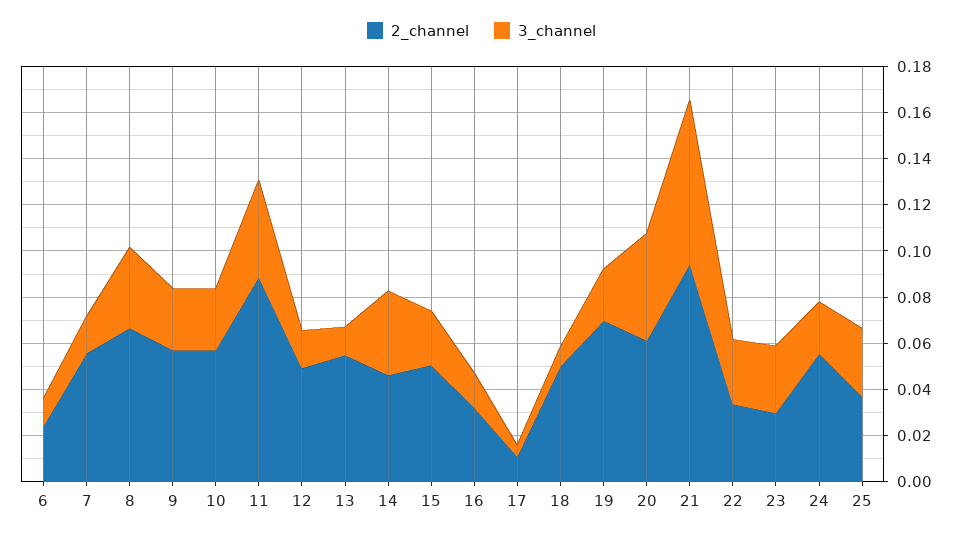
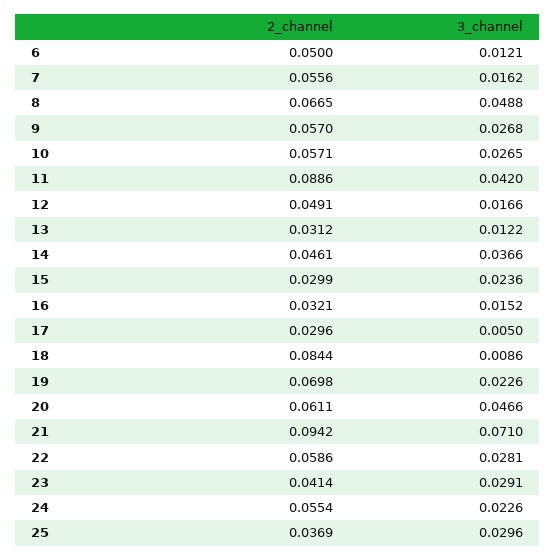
2_channel, 6: 0.025 -> 0.05
3_channel, 8: 0.035 -> 0.0488
2_channel, 13: 0.055 -> 0.0312
2_channel, 15: 0.05 -> 0.0299
2_channel, 17: 0.01 -> 0.0296
2_channel, 18: 0.05 -> 0.0844
2_channel, 22: 0.035 -> 0.0586
2_channel, 23: 0.03 -> 0.0414

